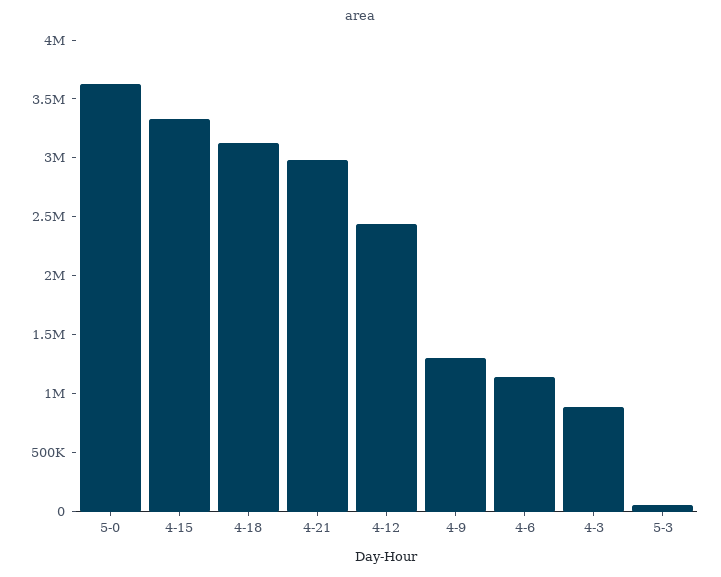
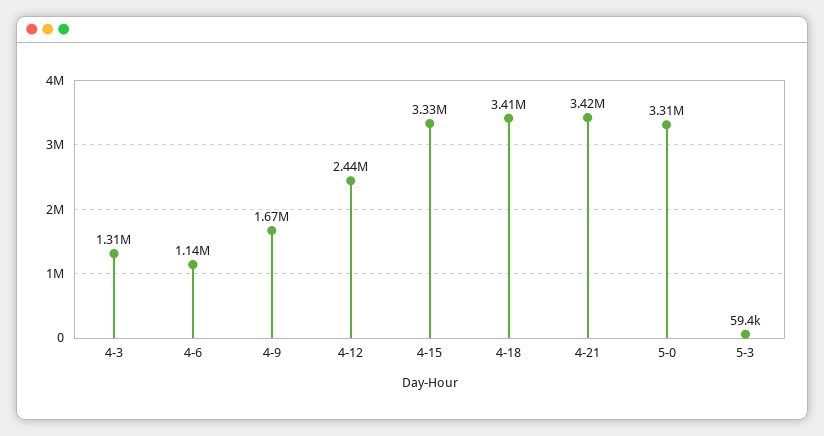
5-0: 3600000 -> 3310000
4-18: 3100000 -> 3410000
4-21: 3000000 -> 3420000
4-9: 1300000 -> 1670000
4-3: 900000 -> 1310000

